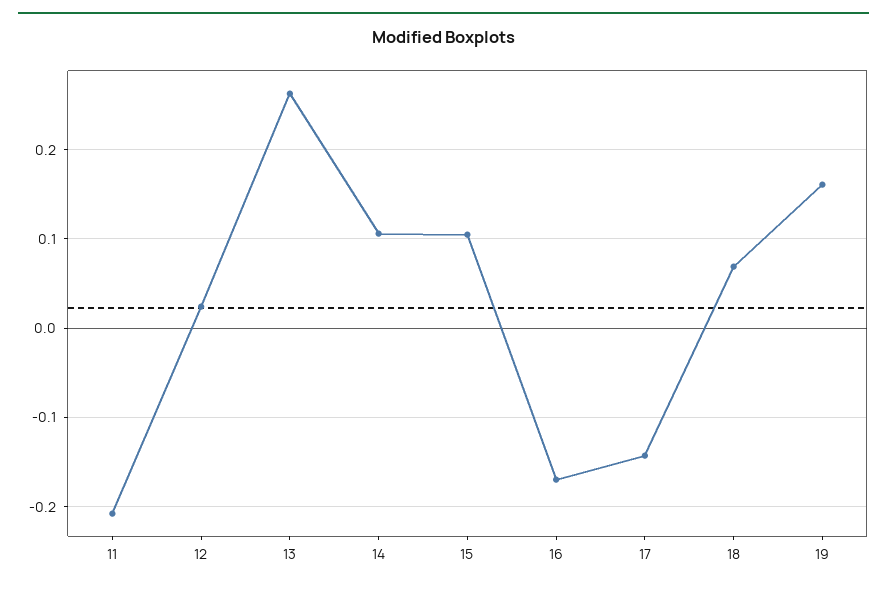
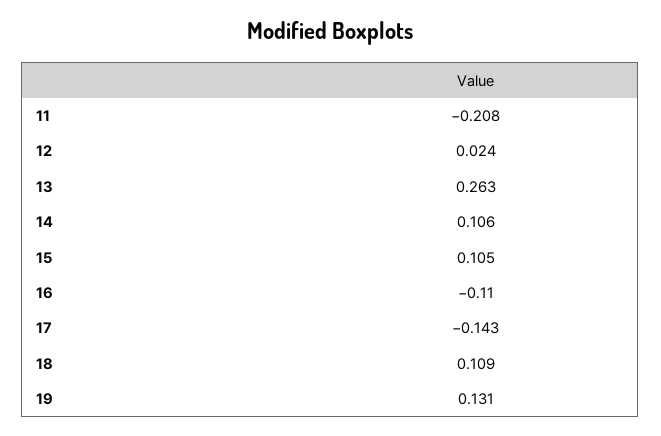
16: -0.17 -> -0.11
18: 0.07 -> 0.109
19: 0.16 -> 0.131

